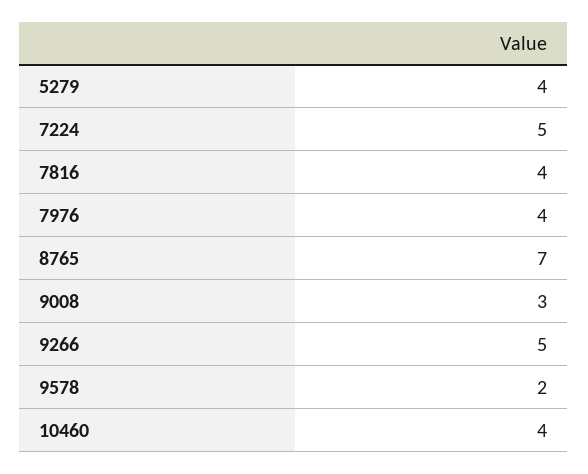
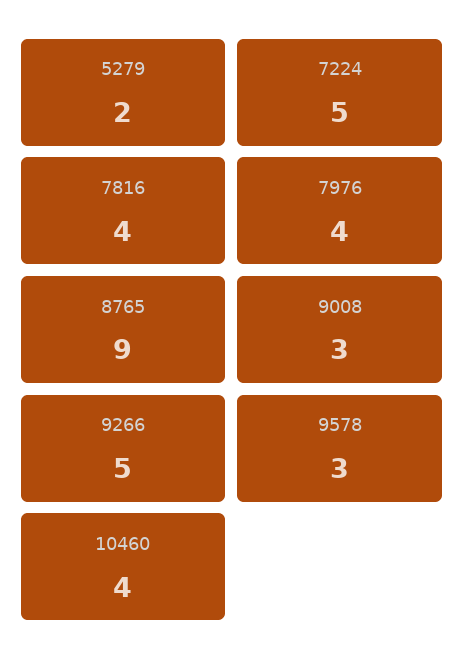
5279: 4 -> 2
8765: 7 -> 9
9578: 2 -> 3

